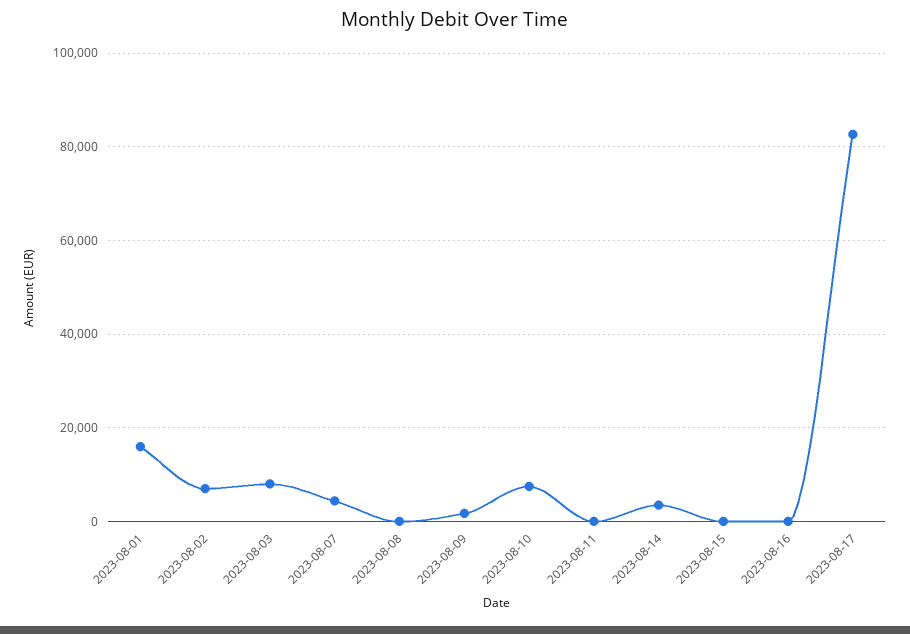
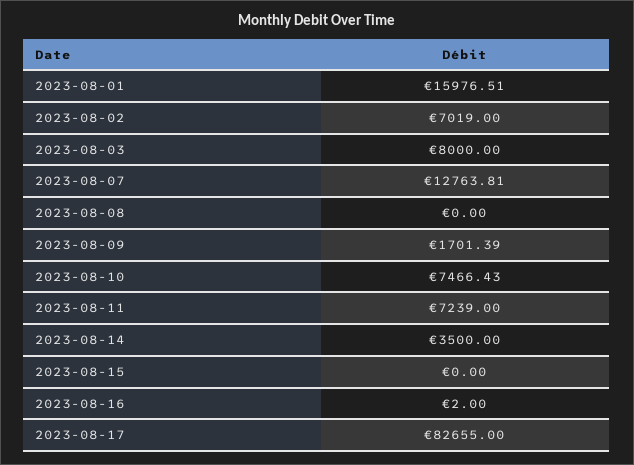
2023-08-07: 4000 -> 12763.81
2023-08-11: 0 -> 7239

